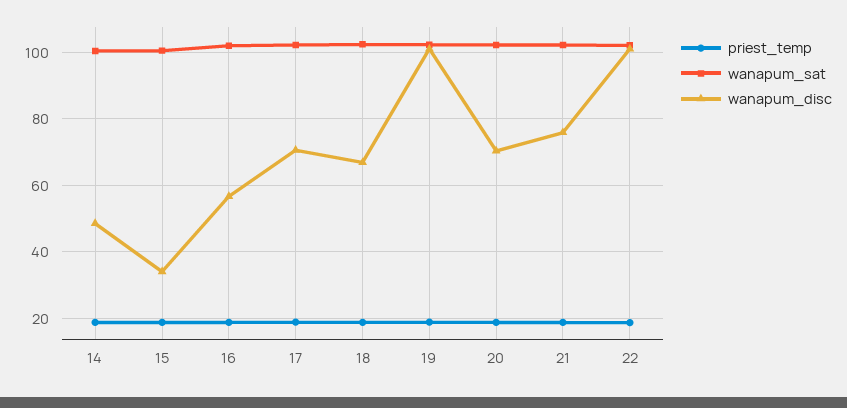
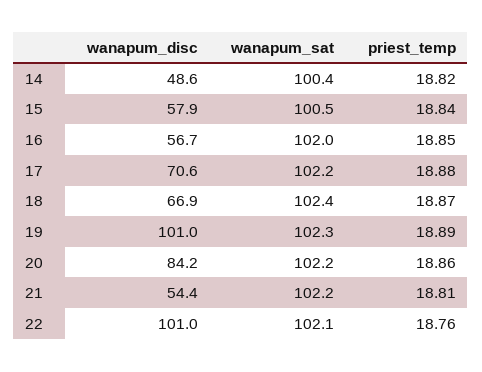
wanapum_disc, 15: 34 -> 57.9
wanapum_disc, 20: 70 -> 84.2
wanapum_disc, 21: 76 -> 54.4

